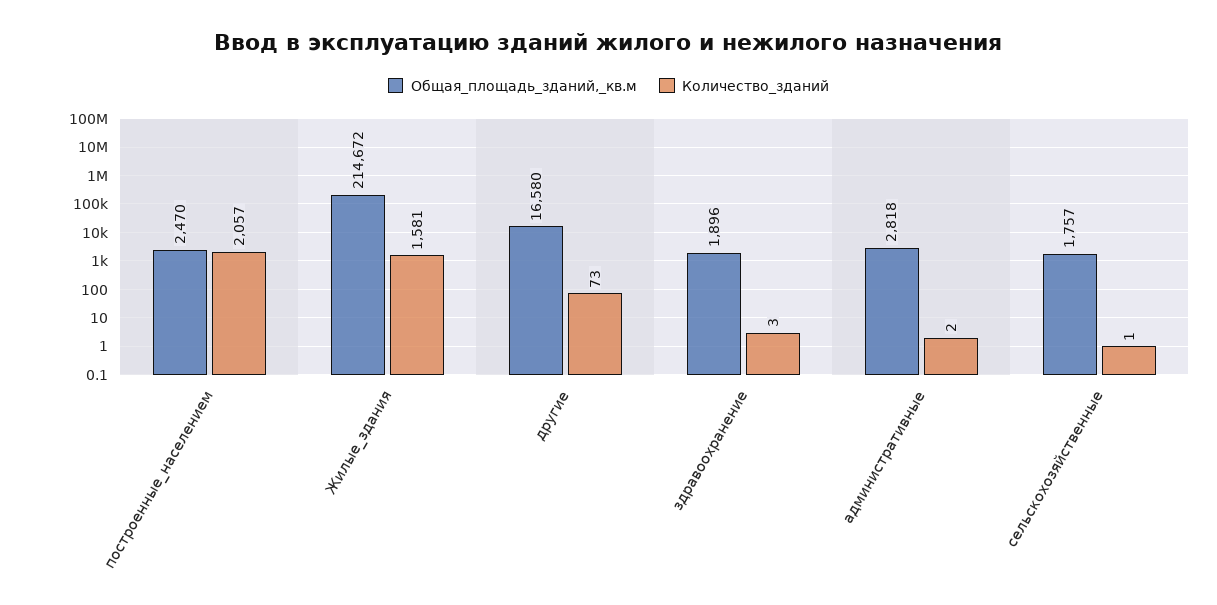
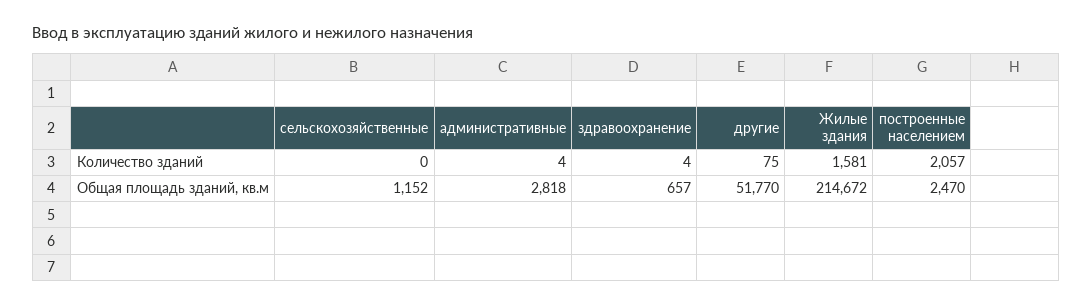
Общая_площадь_зданий,_кв.м, другие: 16580 -> 51770
Количество_зданий, другие: 73 -> 75
Общая_площадь_зданий,_кв.м, здравоохранение: 1896 -> 657
Количество_зданий, здравоохранение: 3 -> 4
Количество_зданий, административные: 2 -> 4
Общая_площадь_зданий,_кв.м, сельскохозяйственные: 1757 -> 1152
Количество_зданий, сельскохозяйственные: 1 -> 0

